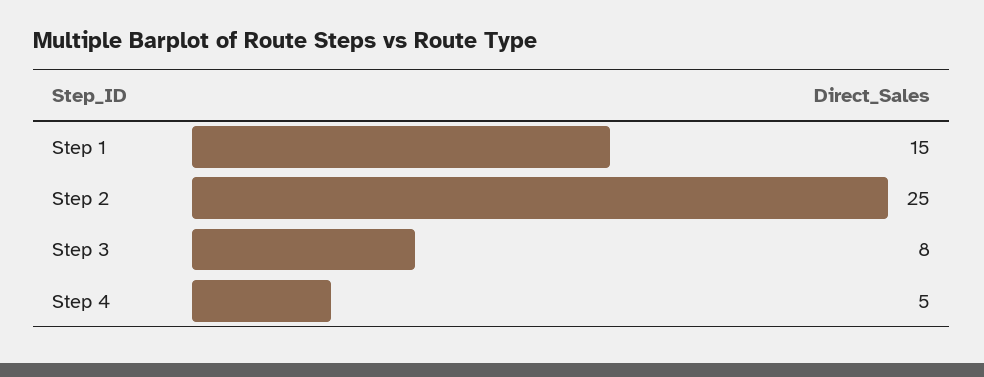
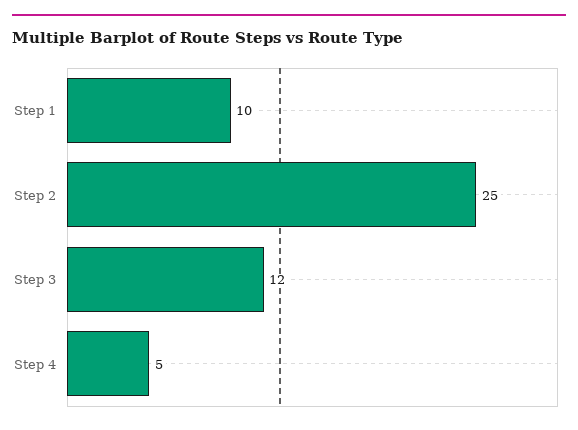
Step 1: 15 -> 10
Step 3: 8 -> 12

